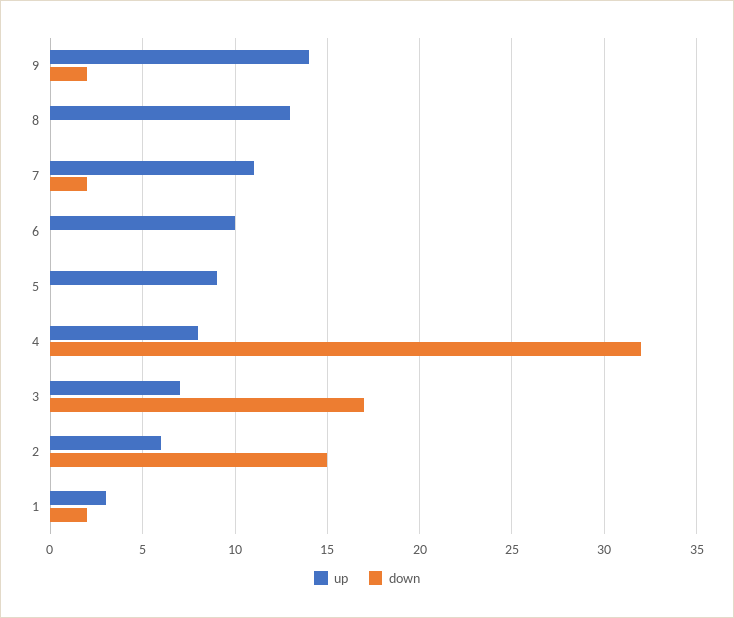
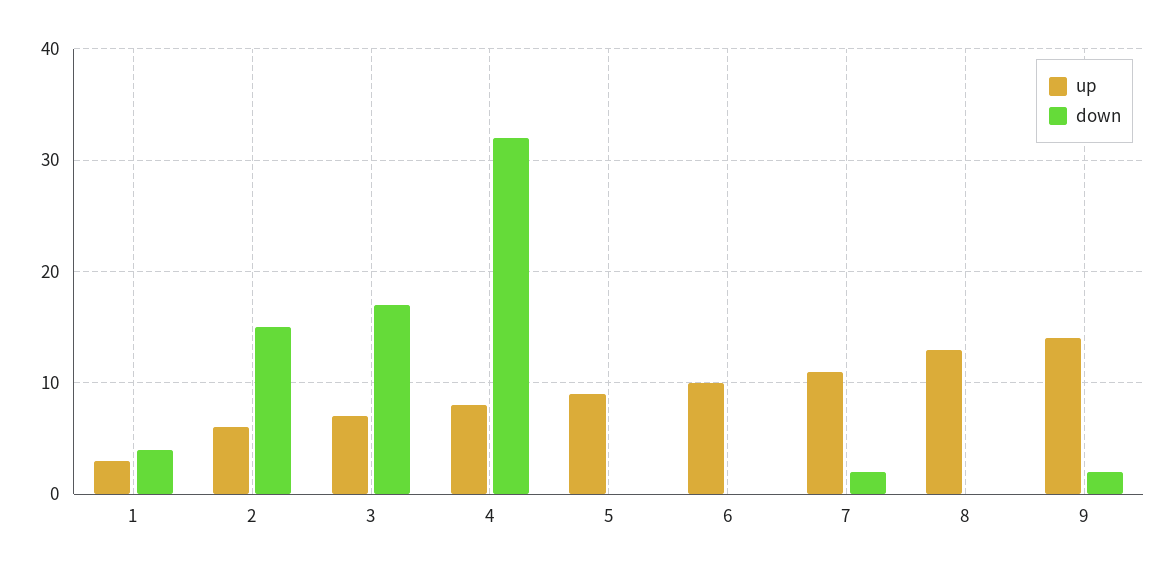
down, 1: 2 -> 4

